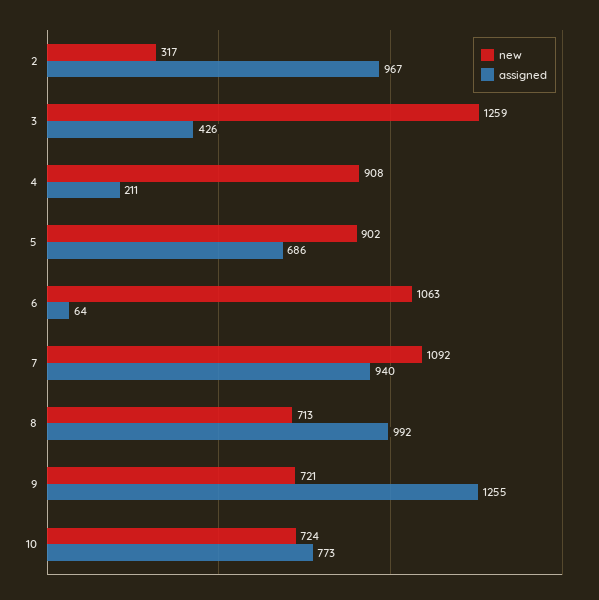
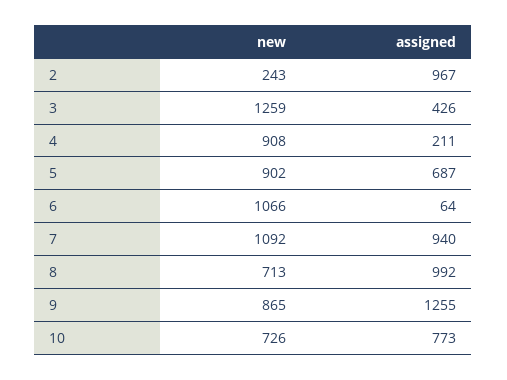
new, 2: 317 -> 243
assigned, 5: 686 -> 687
new, 6: 1063 -> 1066
new, 9: 721 -> 865
new, 10: 724 -> 726

